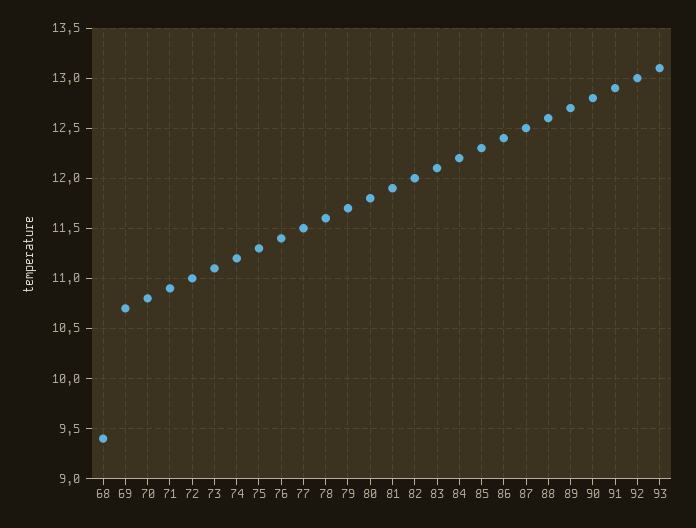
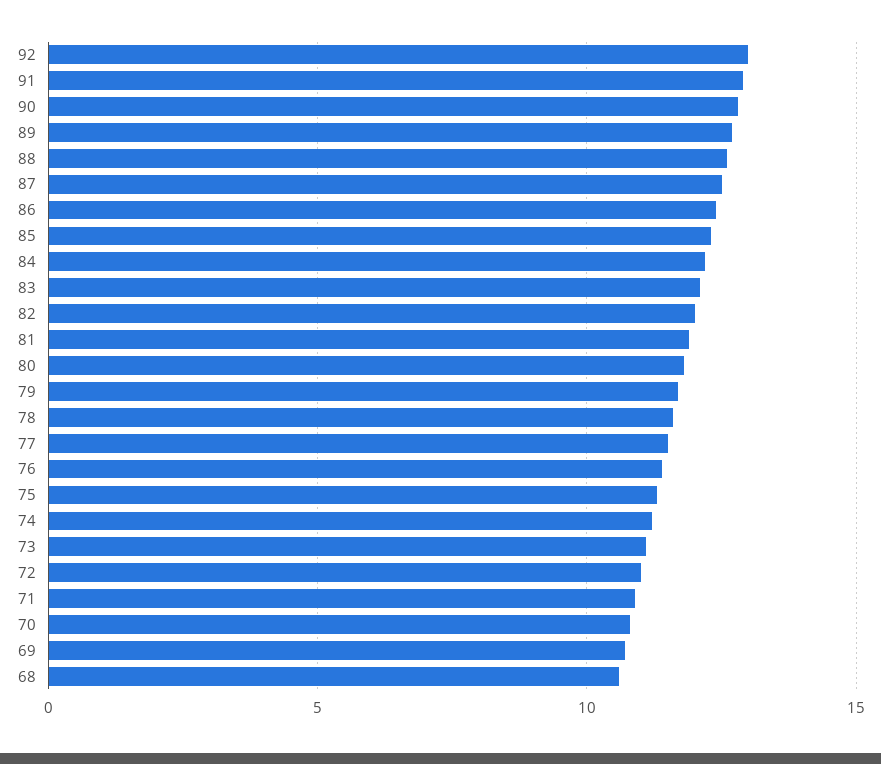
68: 9.4 -> 10.5
93: 13.1 -> none

